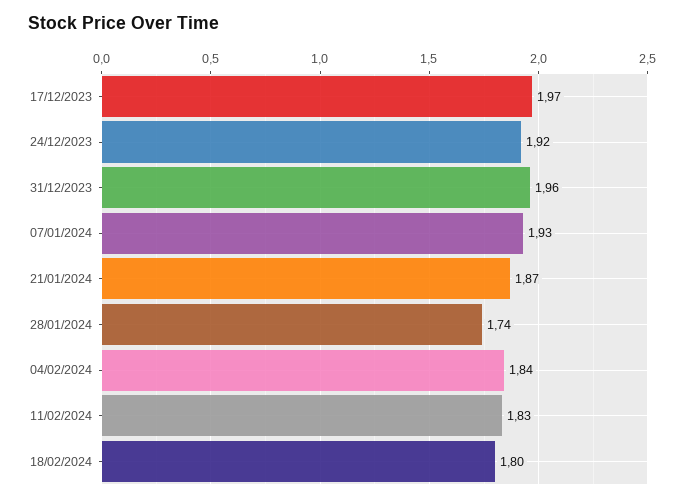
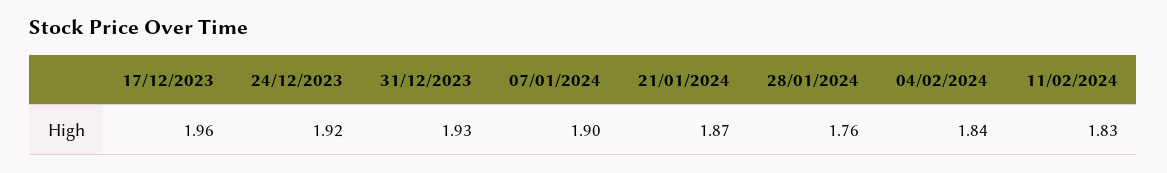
17/12/2023: 1.97 -> 1.96
31/12/2023: 1.96 -> 1.93
07/01/2024: 1.93 -> 1.9
28/01/2024: 1.74 -> 1.76
18/02/2024: 1.8 -> none

